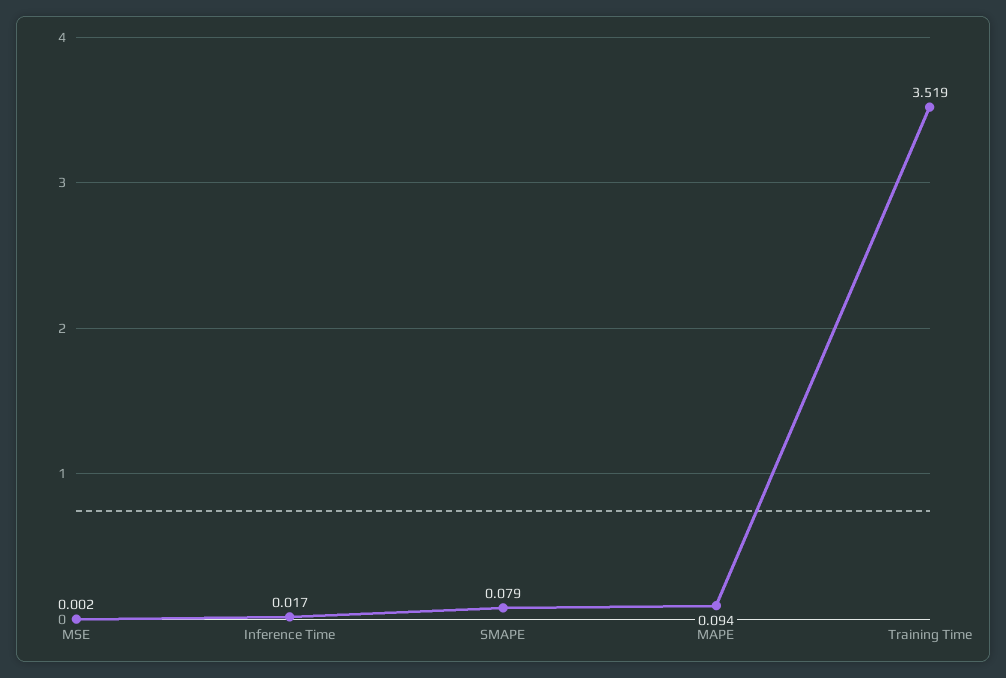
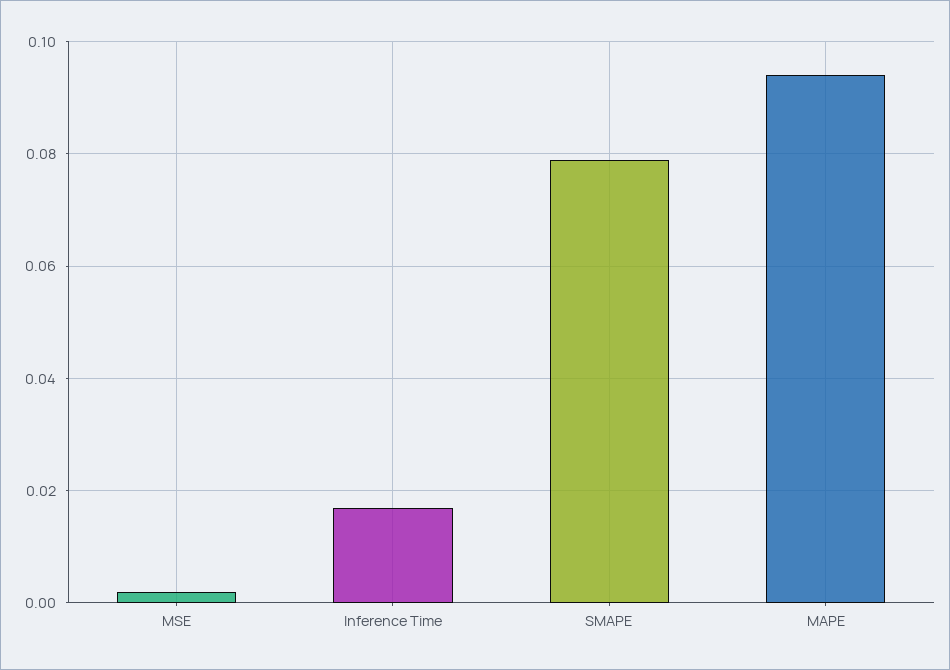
Training Time: 3.519 -> none

